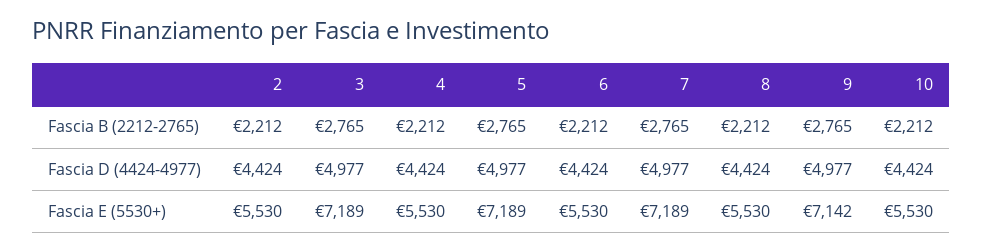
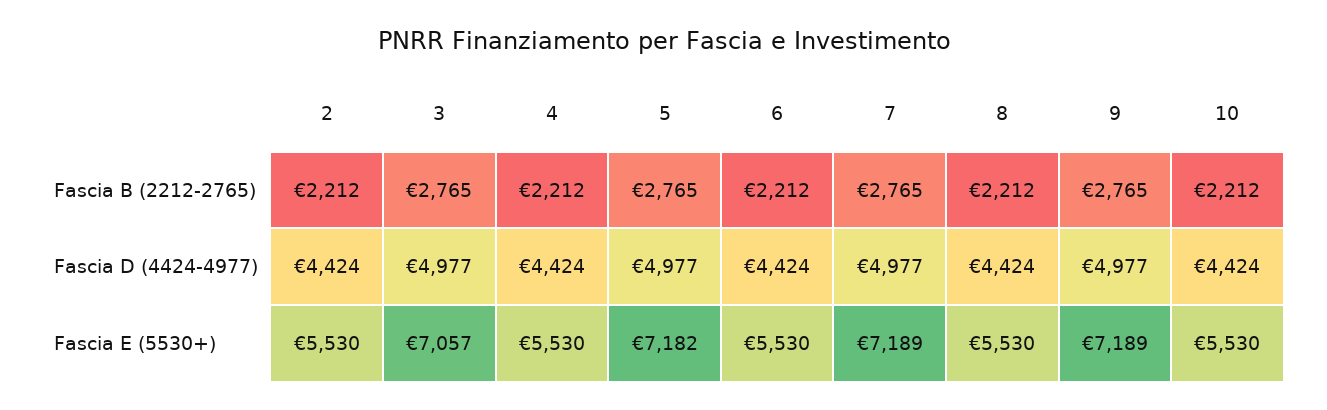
3, Fascia E (5530+): 7189 -> 7057
5, Fascia E (5530+): 7189 -> 7182
9, Fascia E (5530+): 7142 -> 7189

